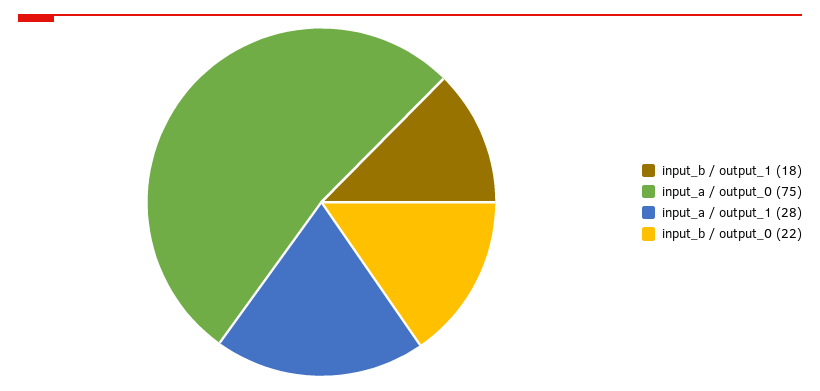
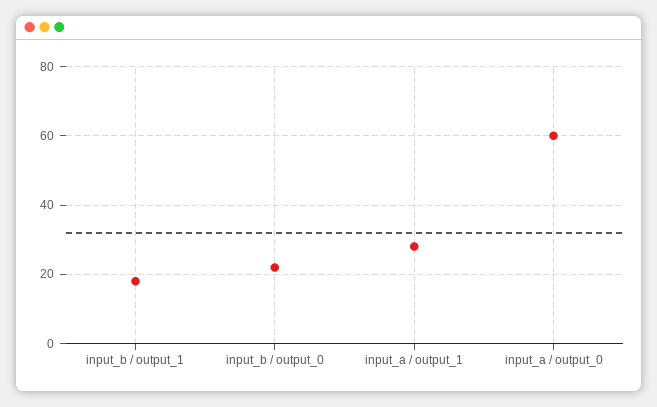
input_a / output_0: 75 -> 60

